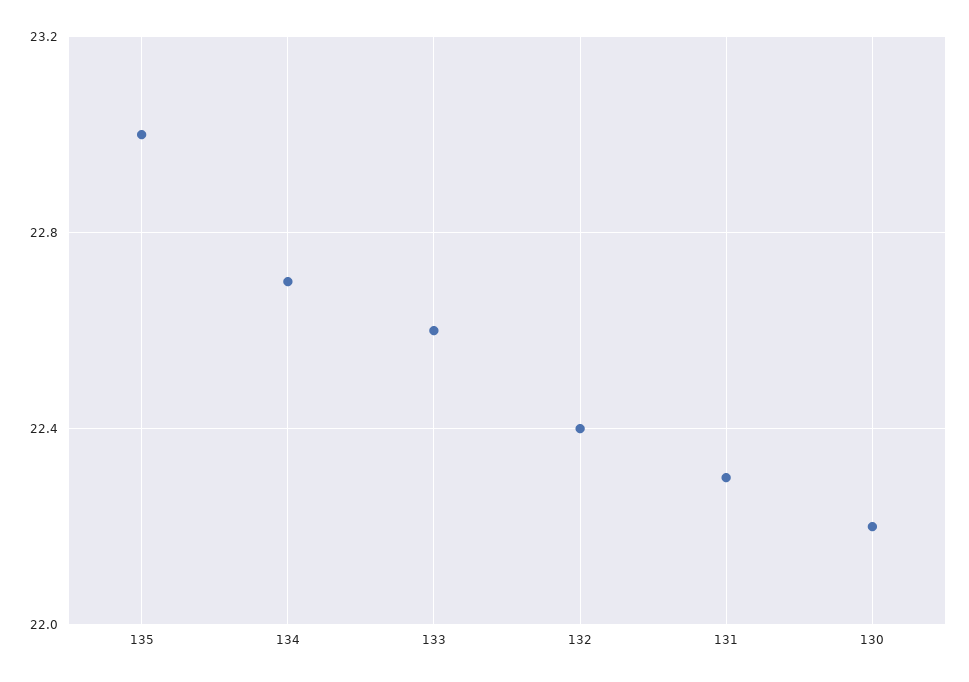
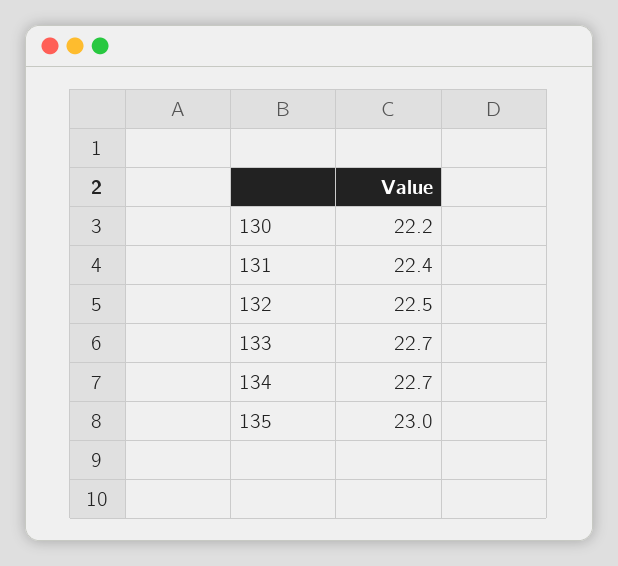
133: 22.6 -> 22.7
132: 22.4 -> 22.5
131: 22.3 -> 22.4

